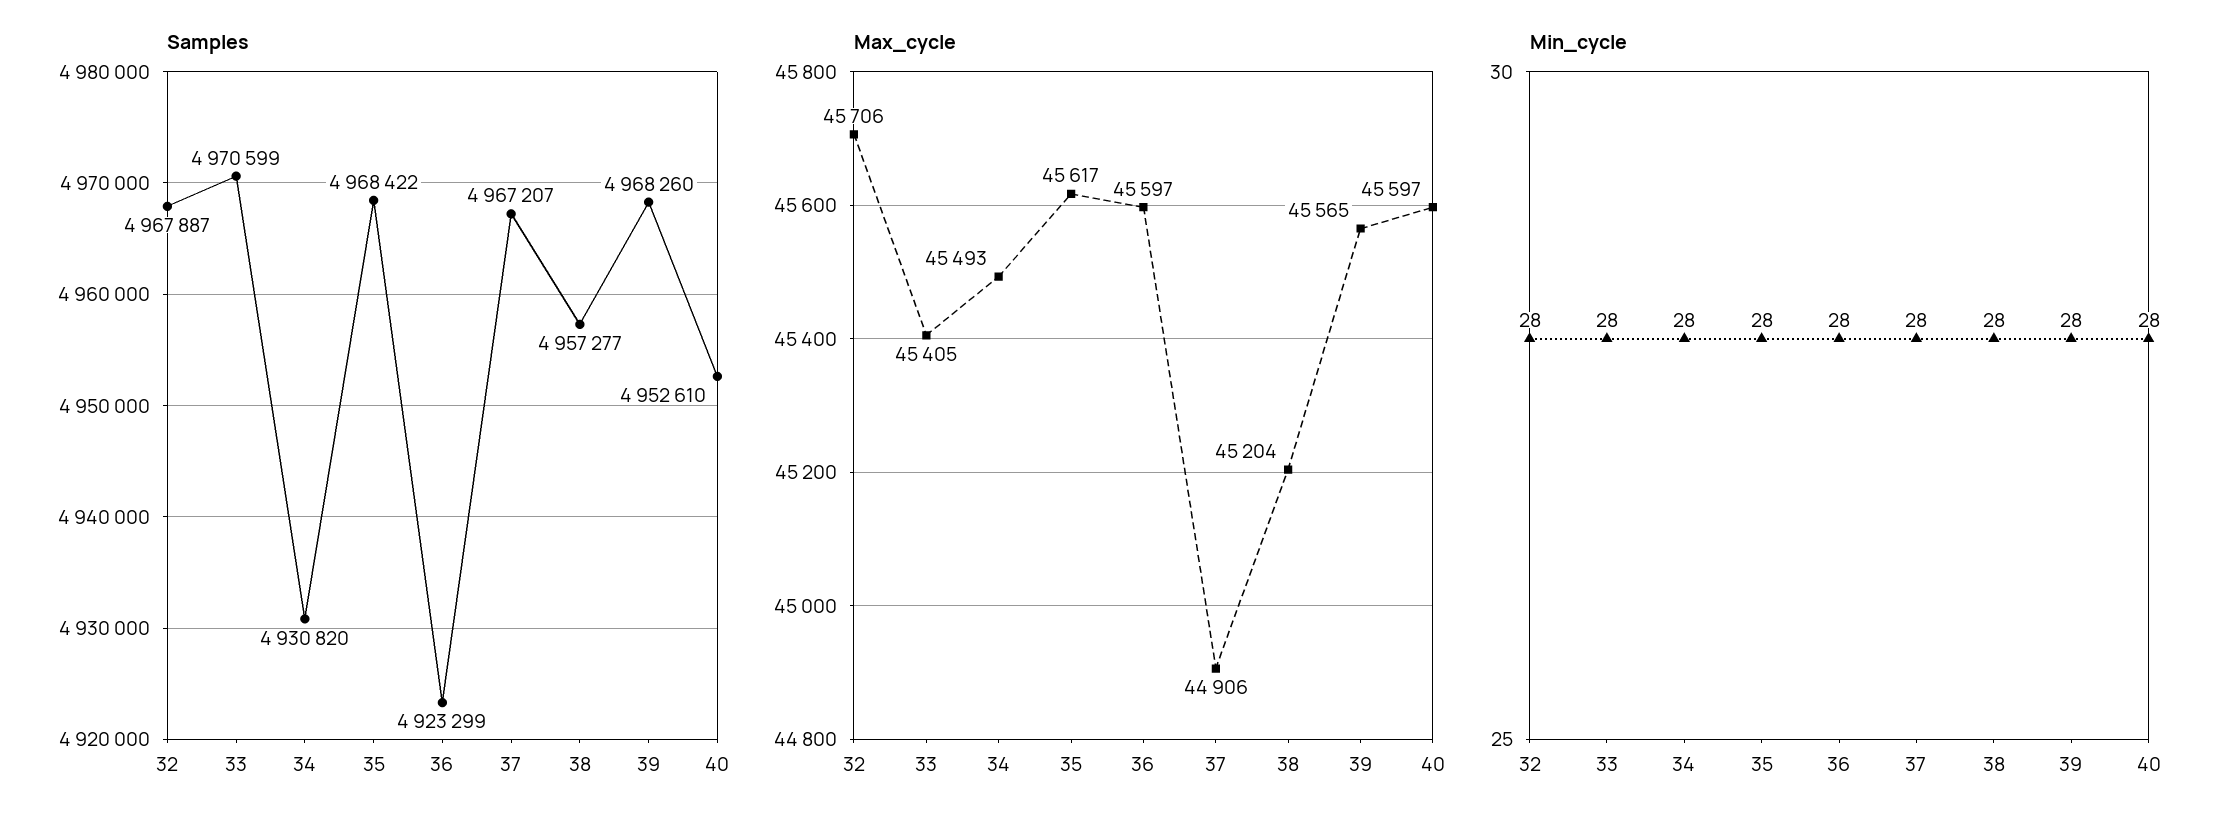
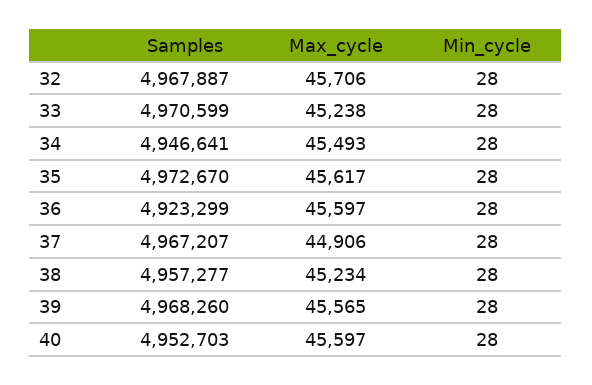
Samples, 34: 4930820 -> 4946641
Samples, 35: 4968422 -> 4972670
Samples, 40: 4952610 -> 4952703
Max_cycle, 33: 45405 -> 45238
Max_cycle, 38: 45204 -> 45234

